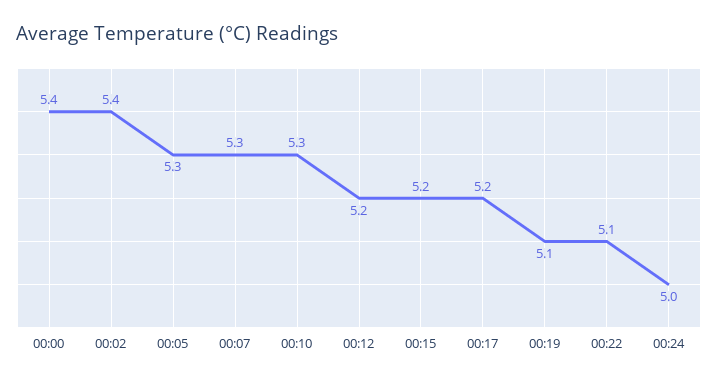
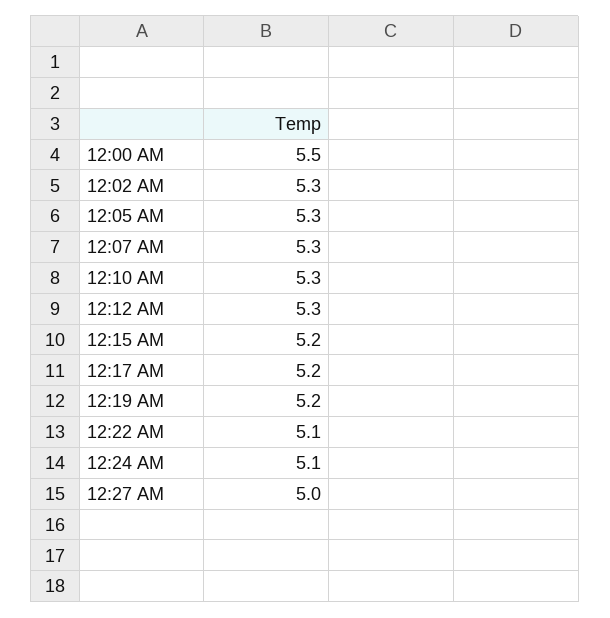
00:00: 5.4 -> 5.5
00:02: 5.4 -> 5.3
00:12: 5.2 -> 5.3
00:19: 5.1 -> 5.2
00:24: 5 -> 5.1
12:27 AM: none -> 5

